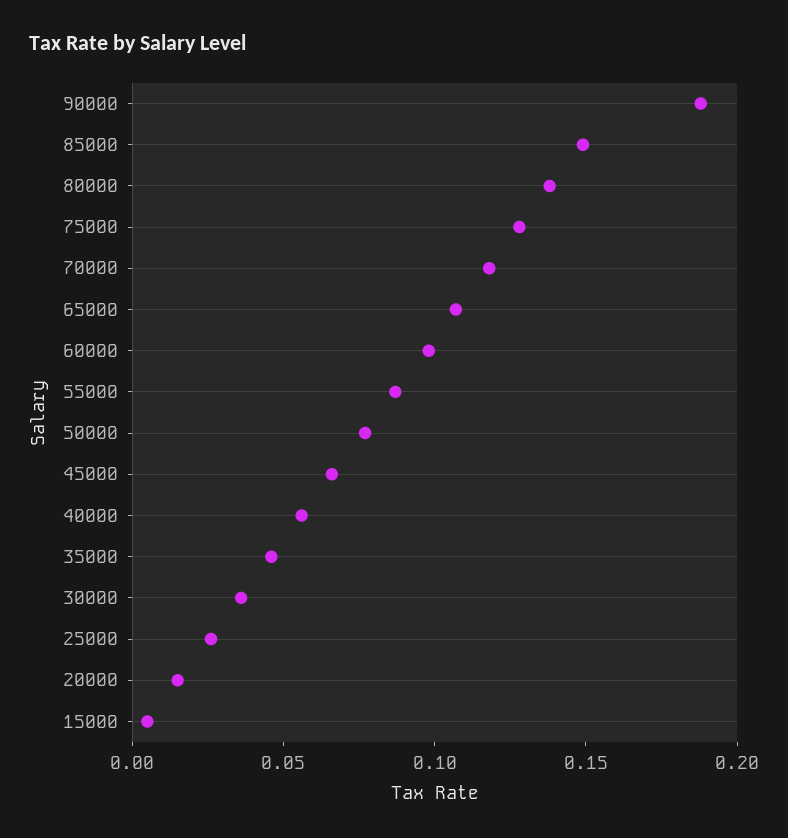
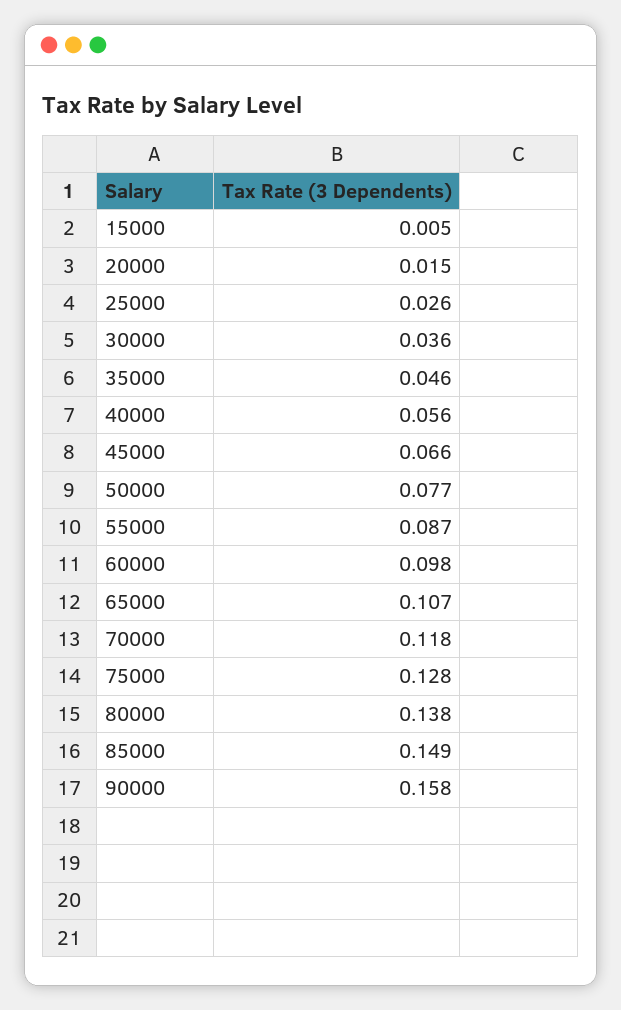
90000: 0.19 -> 0.158

